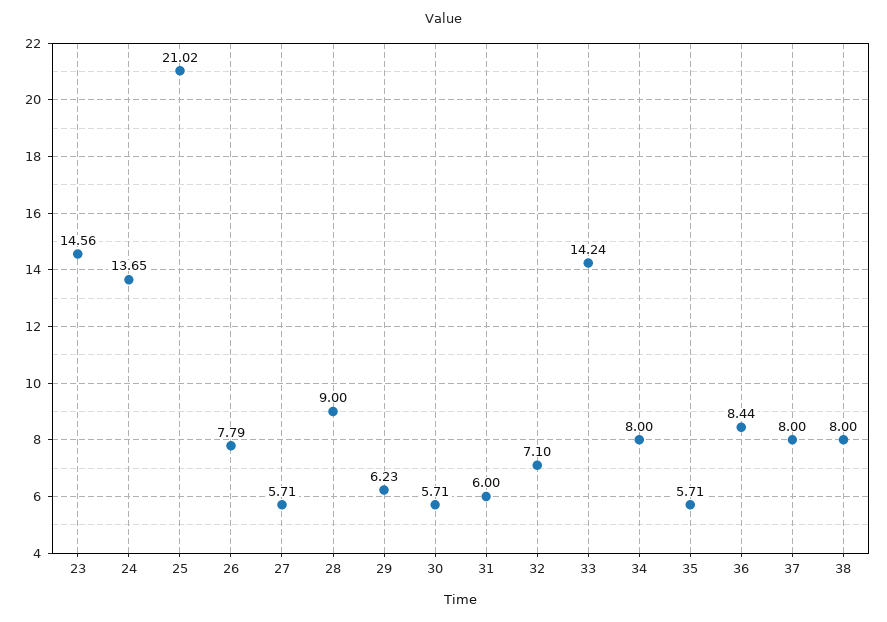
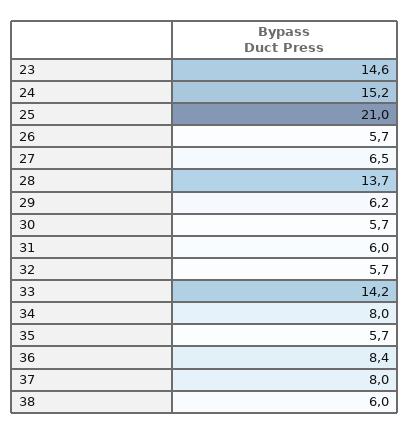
24: 13.65 -> 15.2
26: 7.79 -> 5.7
27: 5.71 -> 6.5
28: 9 -> 13.7
32: 7.1 -> 5.7
38: 8 -> 6

